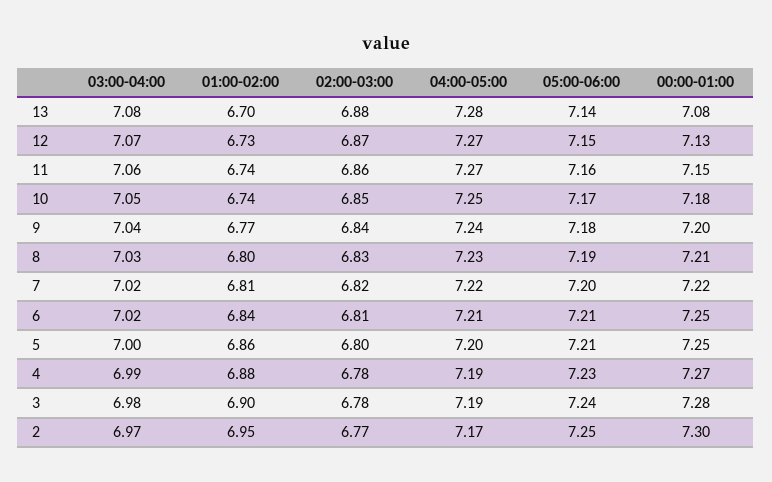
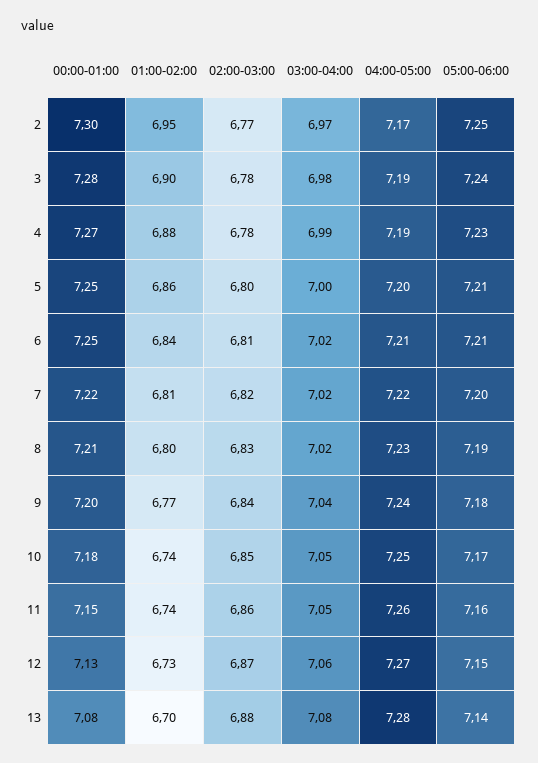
03:00-04:00, 12: 7.07 -> 7.06
03:00-04:00, 11: 7.06 -> 7.05
04:00-05:00, 11: 7.27 -> 7.26
03:00-04:00, 8: 7.03 -> 7.02

